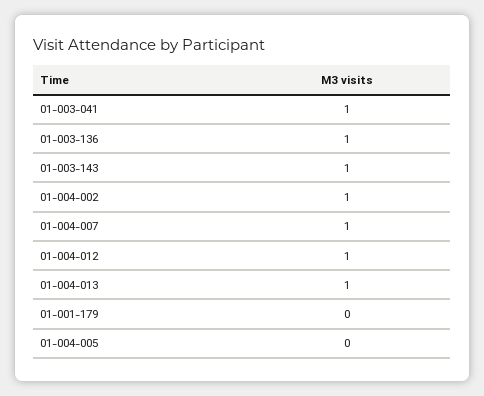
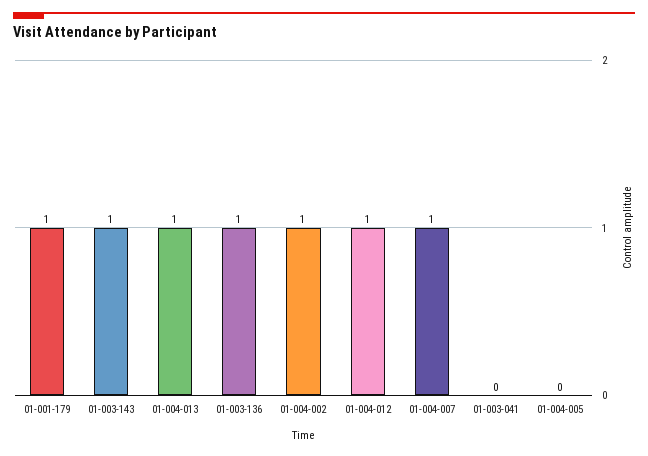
01-003-041: 1 -> 0
01-001-179: 0 -> 1

